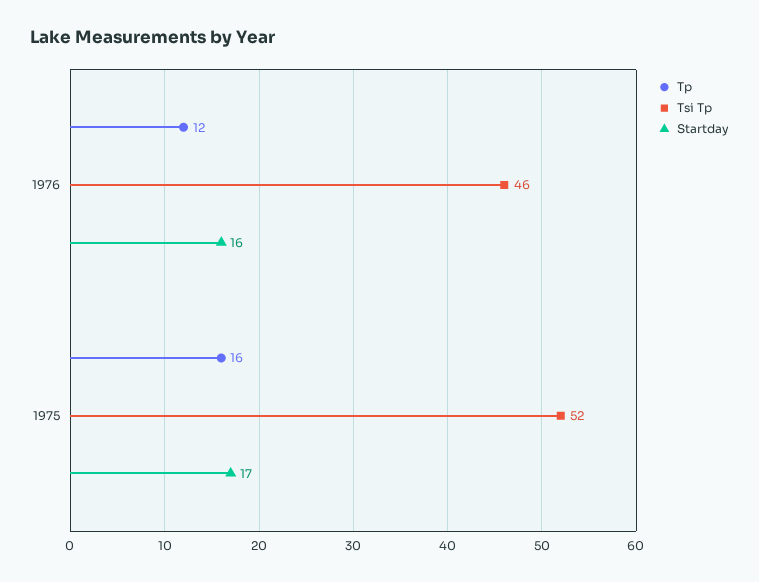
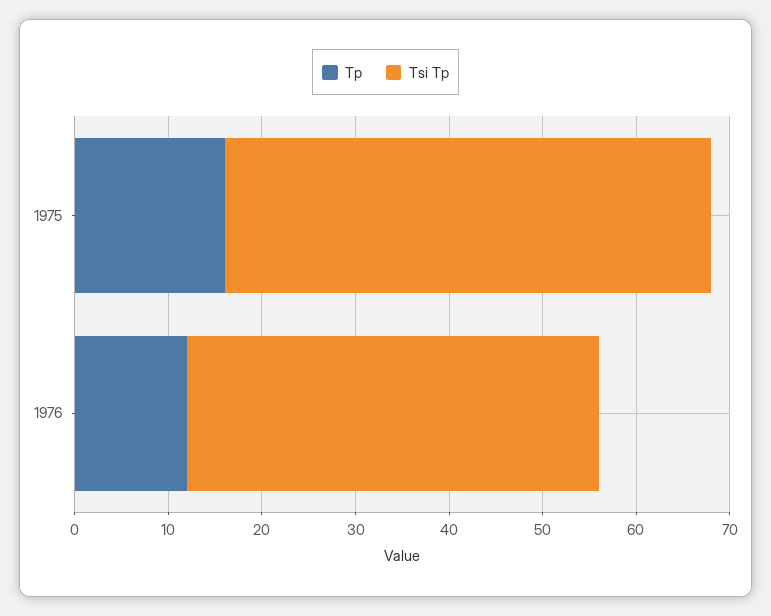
Tsi Tp, 1976: 46 -> 44
Startday, 1976: 16 -> none
Startday, 1975: 17 -> none

